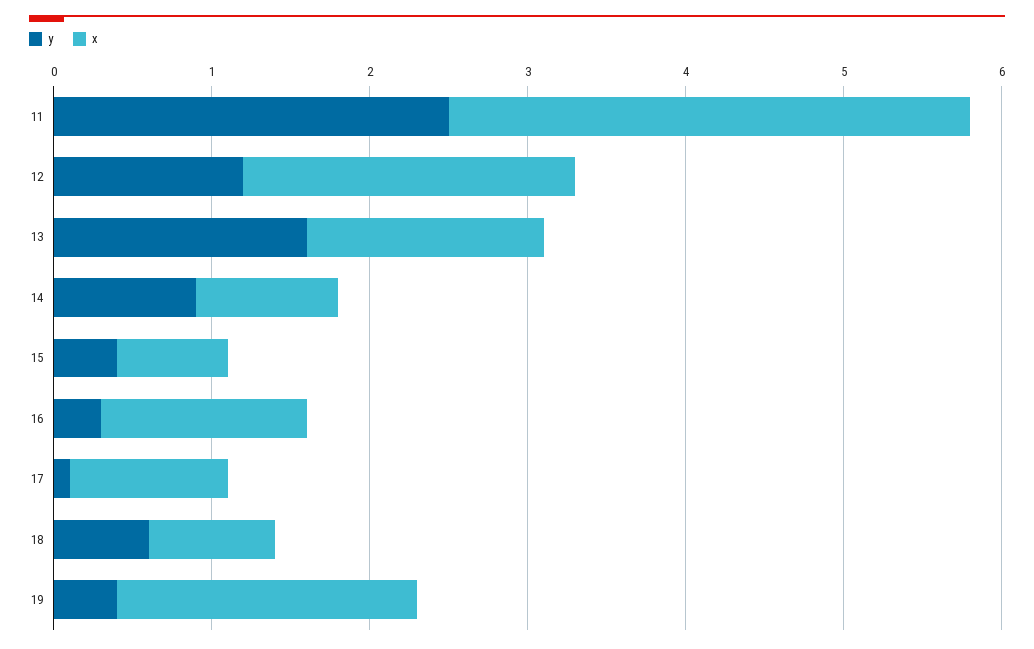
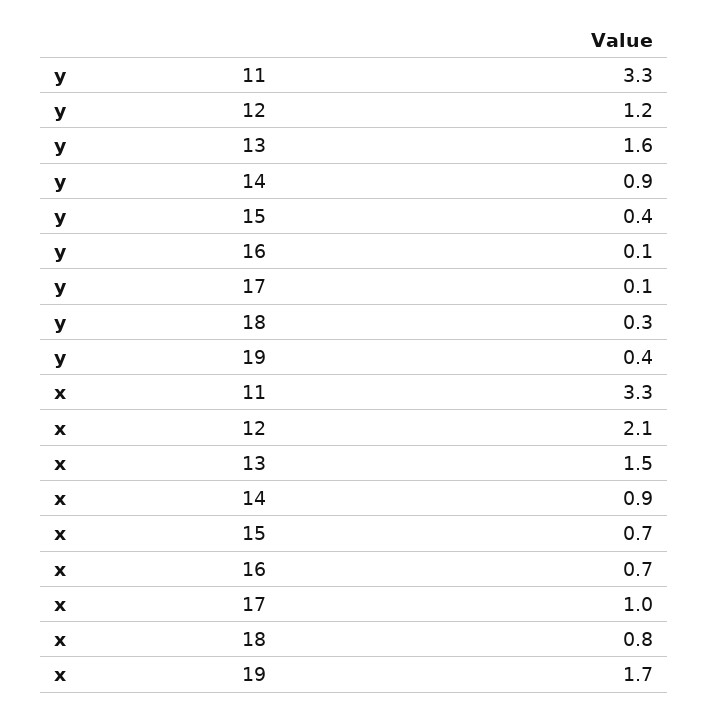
y, 11: 2.5 -> 3.3
y, 16: 0.3 -> 0.1
x, 16: 1.3 -> 0.7
y, 18: 0.6 -> 0.3
x, 19: 1.9 -> 1.7

